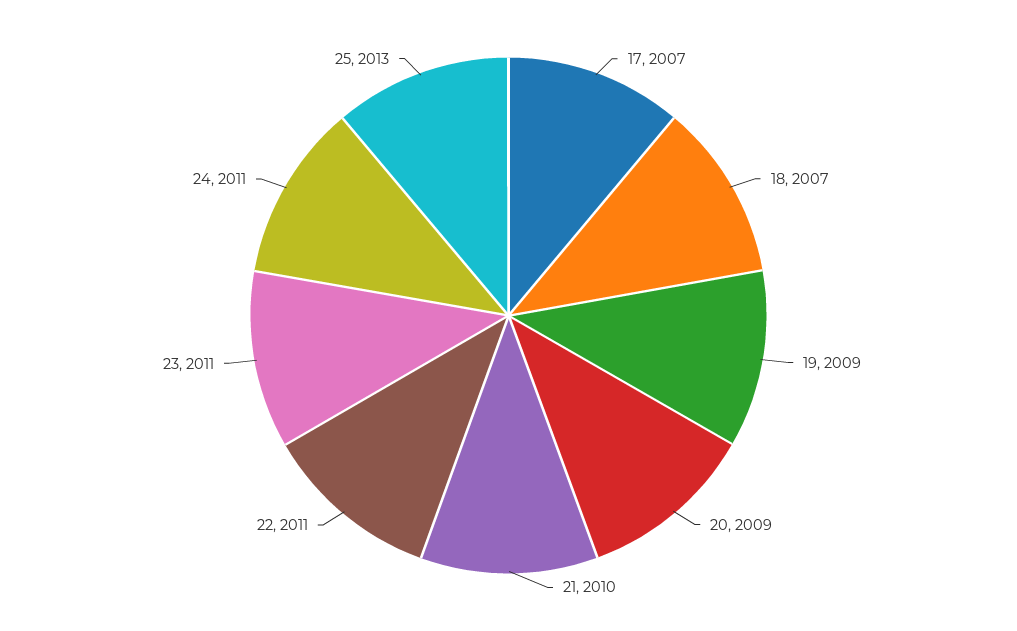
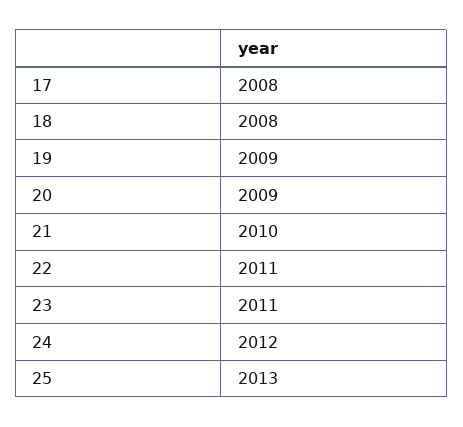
17: 2007 -> 2008
18: 2007 -> 2008
24: 2011 -> 2012

